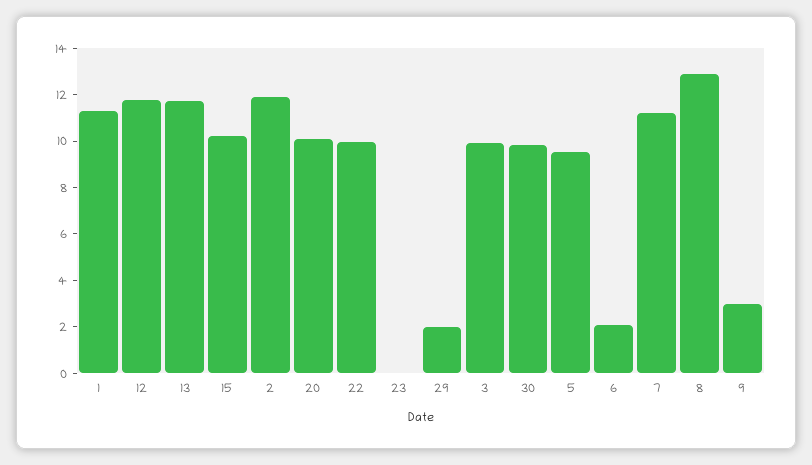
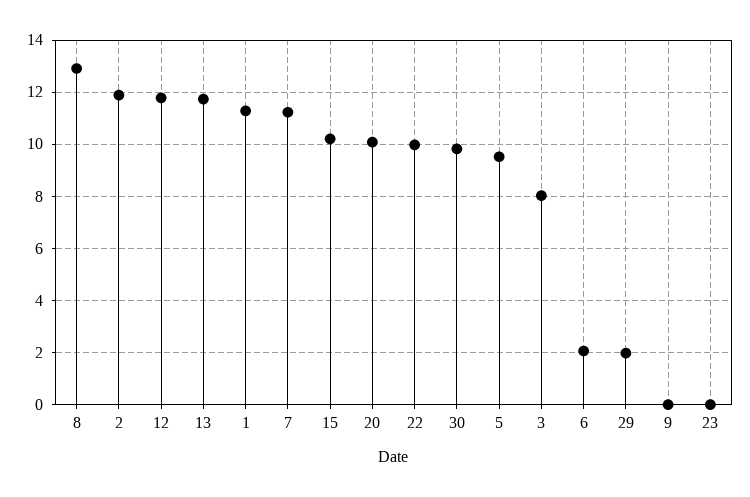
3: 10 -> 8
9: 3 -> 0

